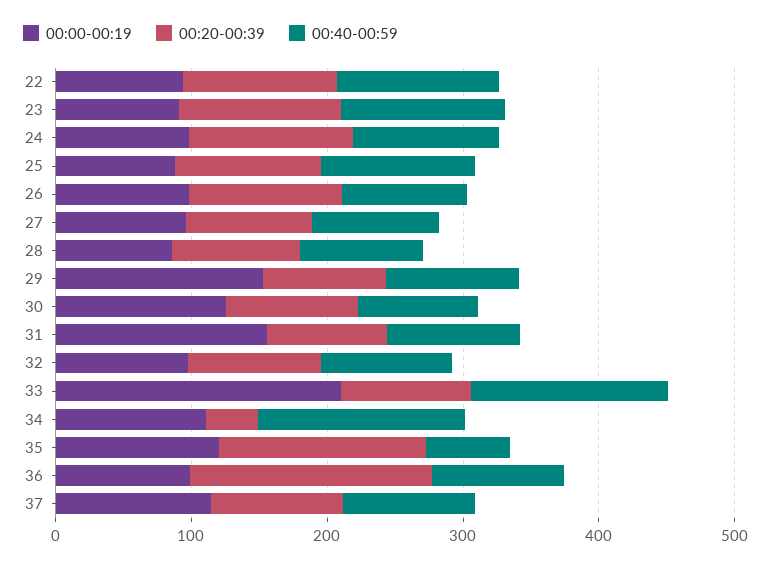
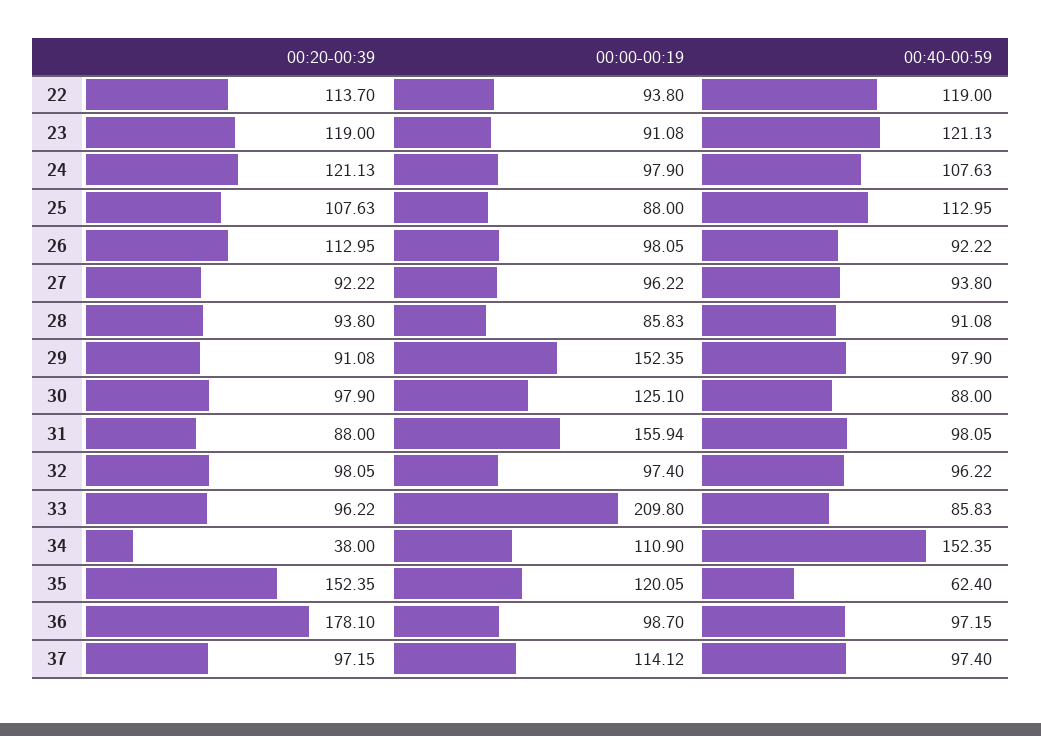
00:40-00:59, 33: 140 -> 85.83

